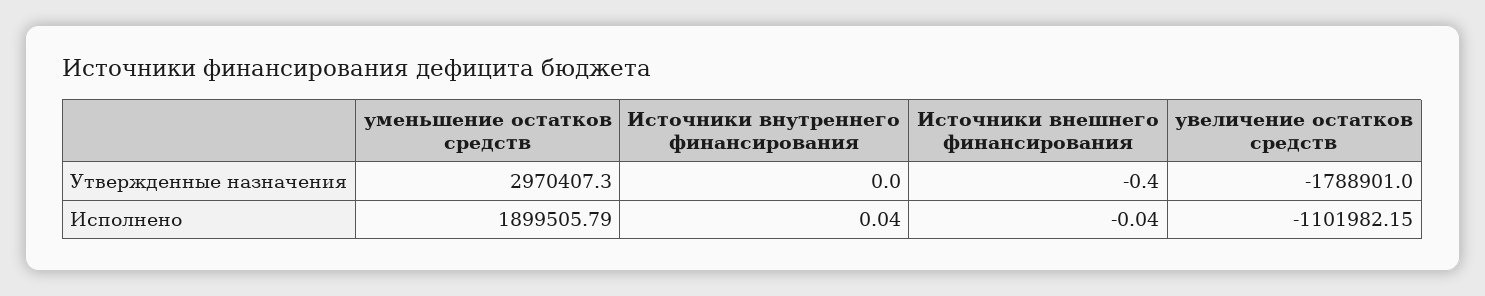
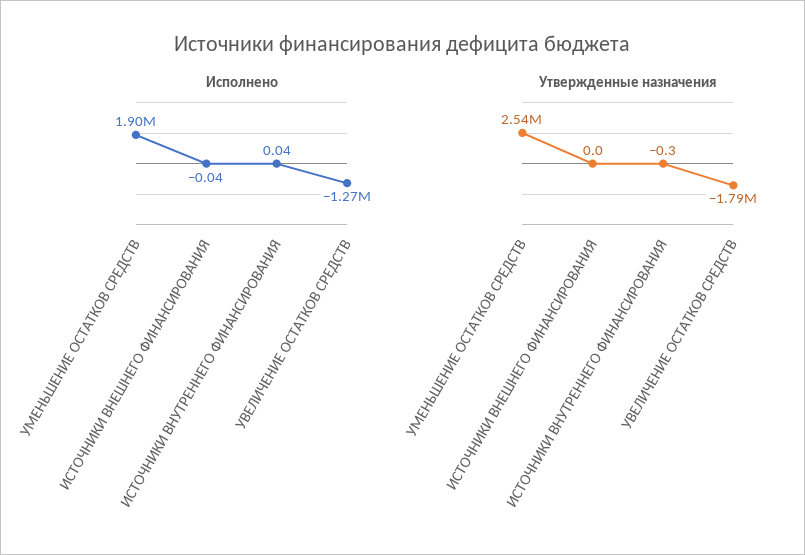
Утвержденные назначения, уменьшение остатков средств: 2970407.3 -> 2540000
Утвержденные назначения, Источники внутреннего финансирования: 0 -> -0.3
Утвержденные назначения, Источники внешнего финансирования: -0.4 -> 0
Исполнено, увеличение остатков средств: -1101982.15 -> -1270000

